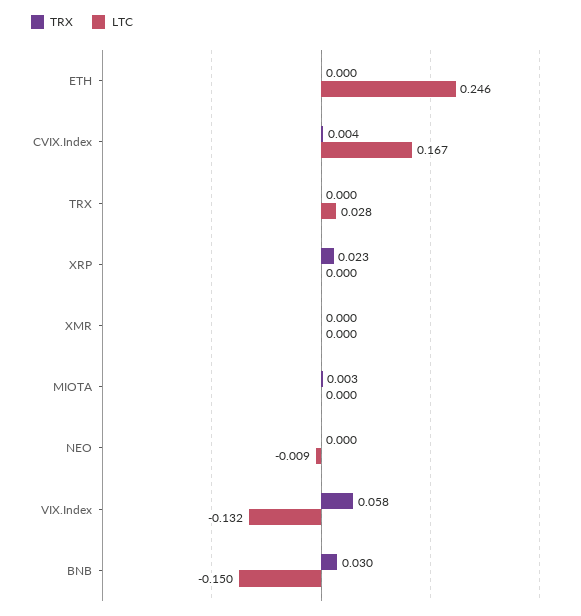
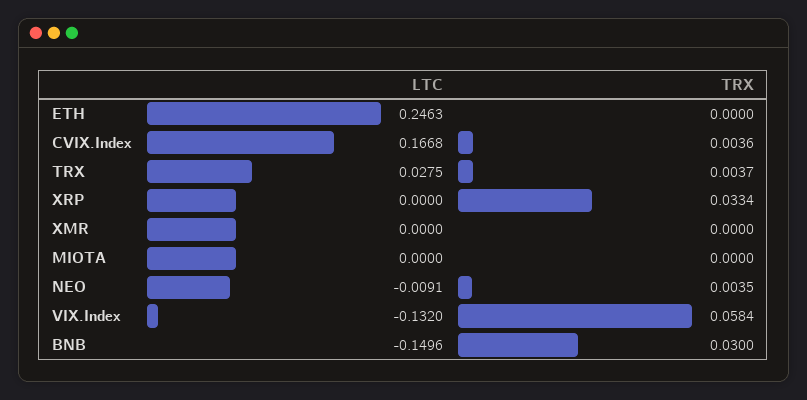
TRX, TRX: 0 -> 0.0037
TRX, XRP: 0.023 -> 0.0334
TRX, MIOTA: 0.003 -> 0
TRX, NEO: 0 -> 0.0035

